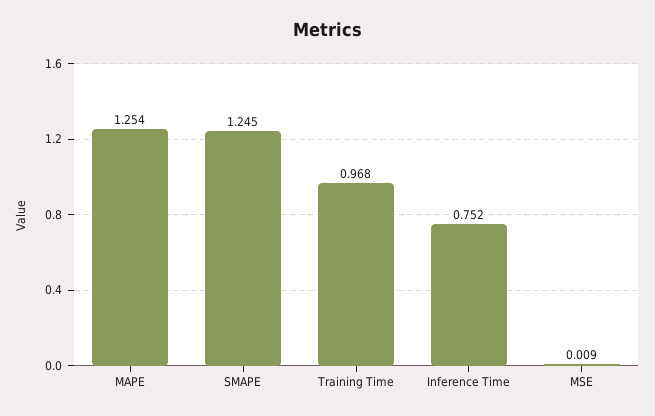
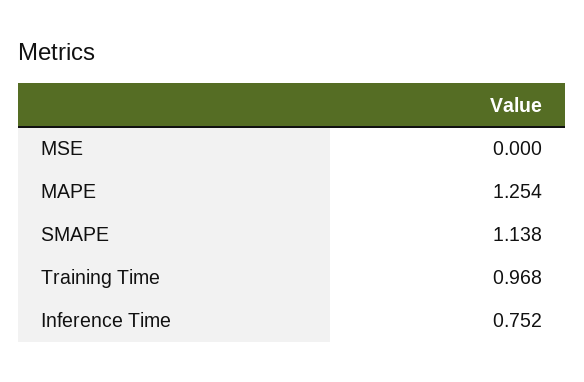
SMAPE: 1.245 -> 1.138
MSE: 0.009 -> 0

